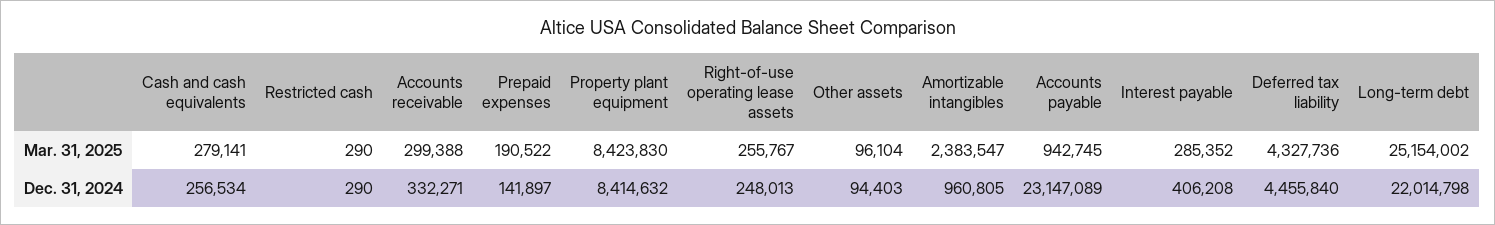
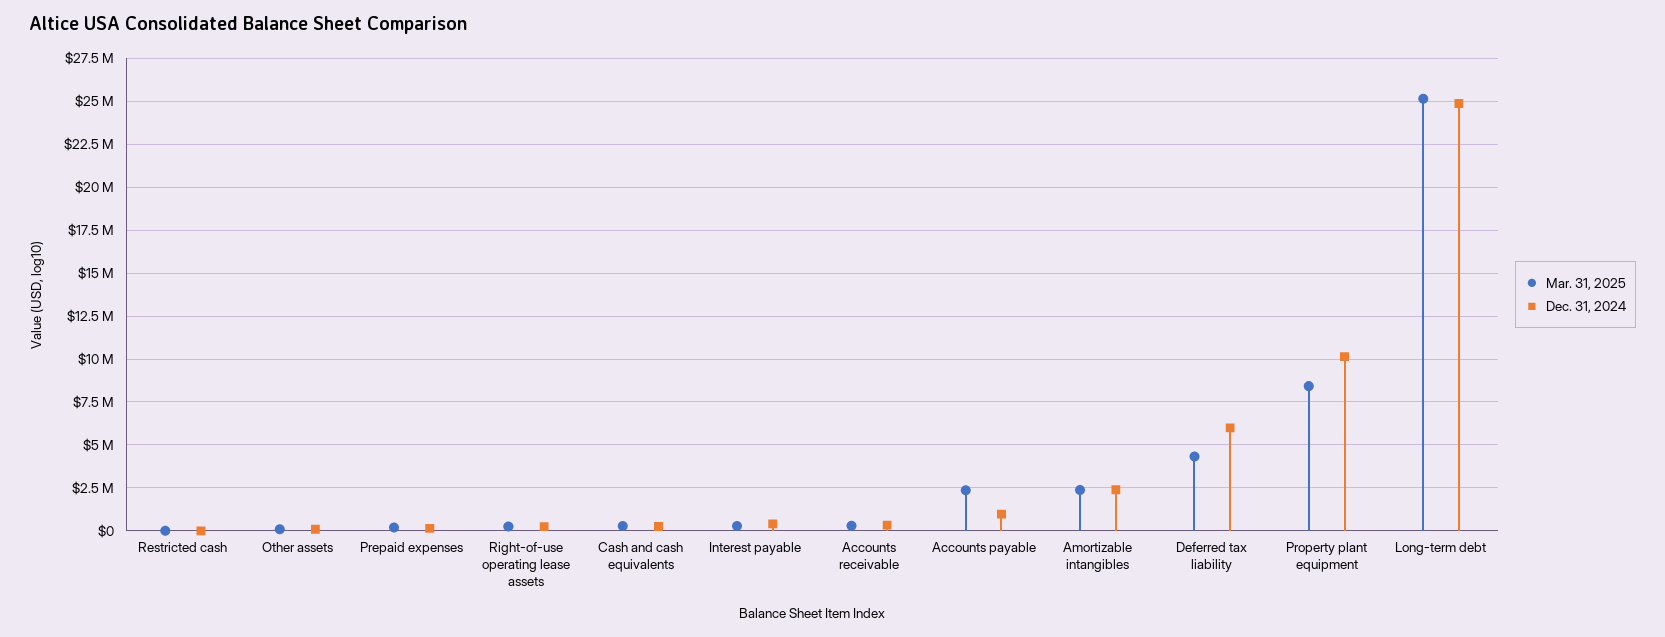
Mar. 31, 2025, Accounts payable: 942745 -> 2500000
Dec. 31, 2024, Property plant equipment: 8414632 -> 10000000
Dec. 31, 2024, Amortizable intangibles: 960805 -> 2500000
Dec. 31, 2024, Accounts payable: 23147089 -> 1000000
Dec. 31, 2024, Deferred tax liability: 4455840 -> 6000000
Dec. 31, 2024, Long-term debt: 22014798 -> 25000000

